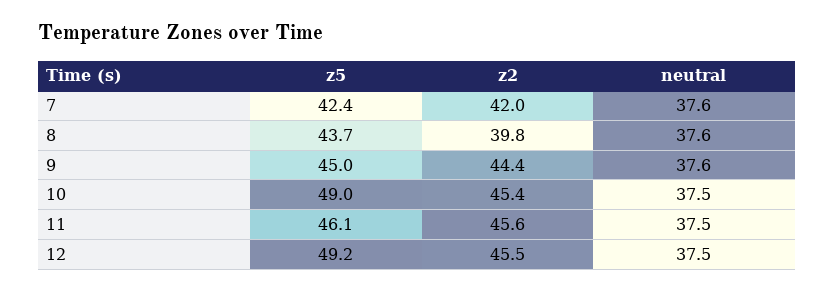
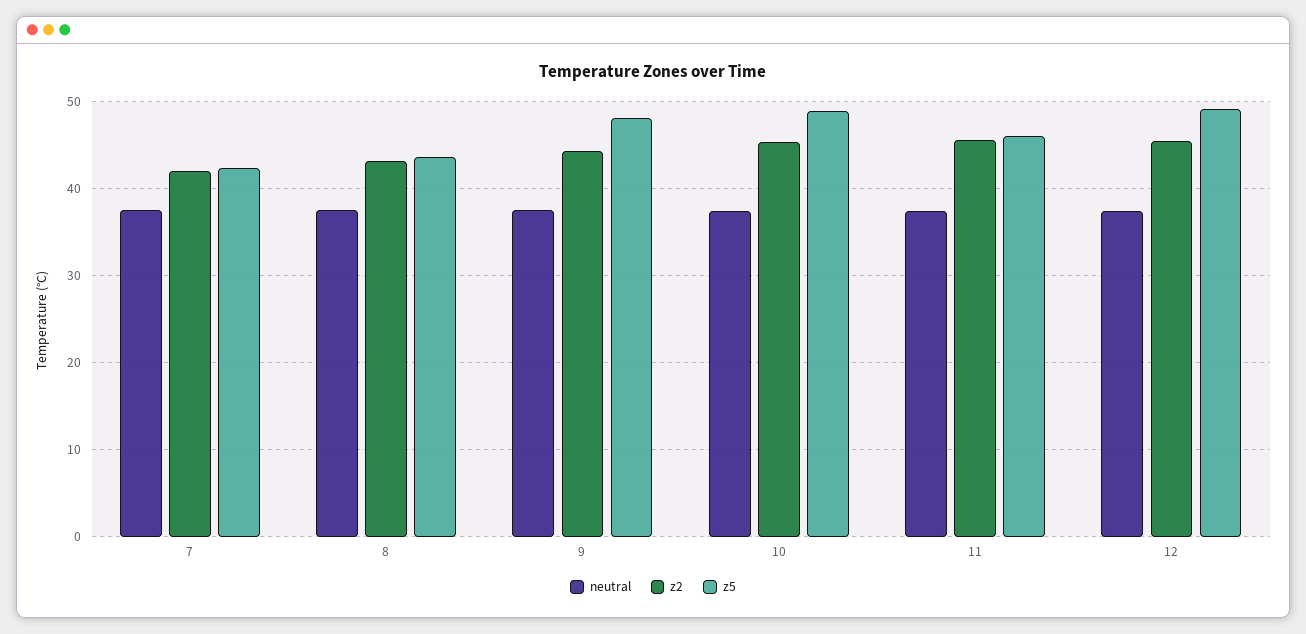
z2, 8: 39.8 -> 43
z5, 9: 45 -> 48

